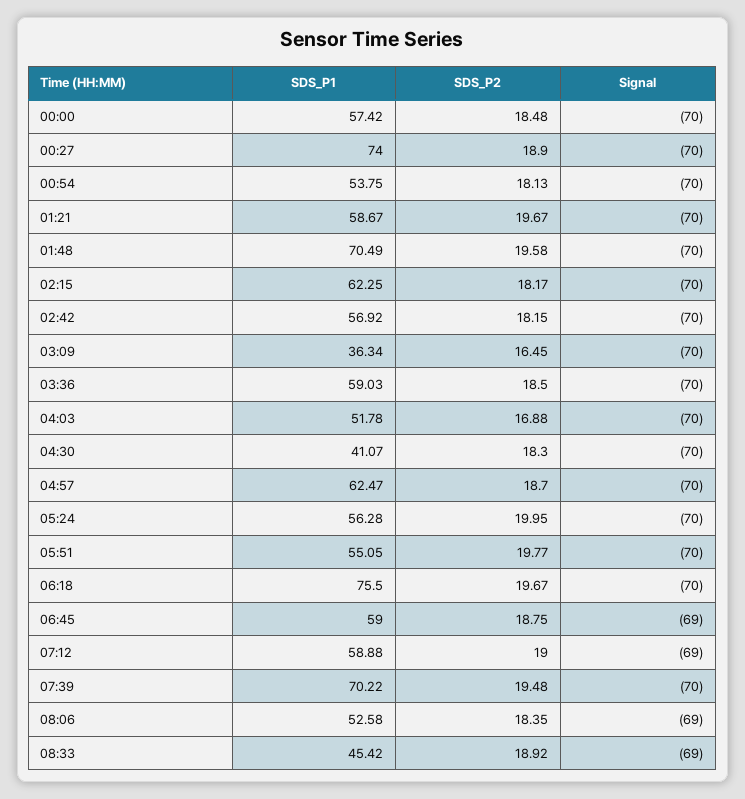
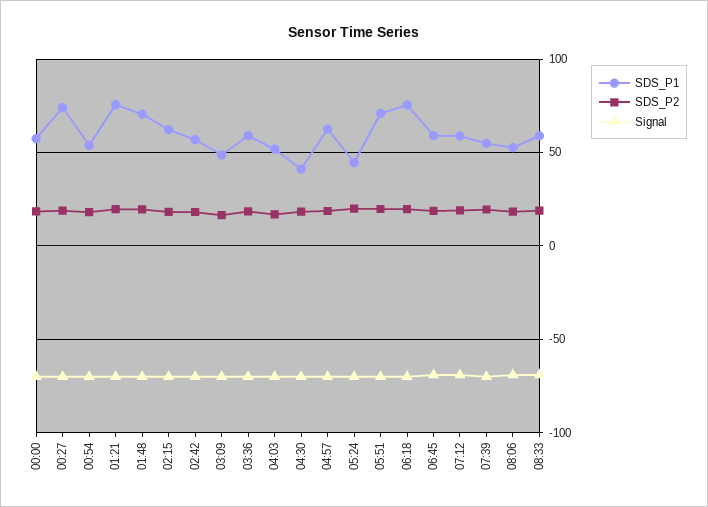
SDS_P1, 01:21: 58.67 -> 75
SDS_P1, 03:09: 36.34 -> 50
SDS_P1, 05:24: 56.28 -> 45
SDS_P1, 05:51: 55.05 -> 70
SDS_P1, 07:39: 70.22 -> 55
SDS_P1, 08:33: 45.42 -> 60

